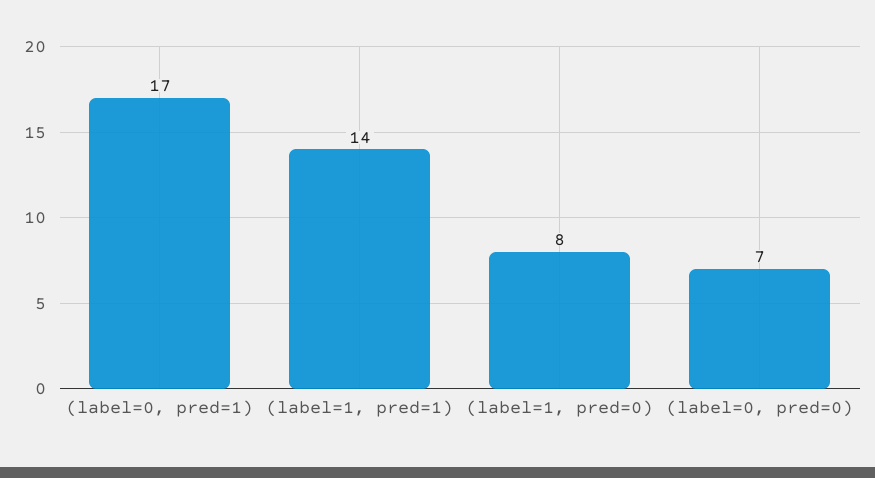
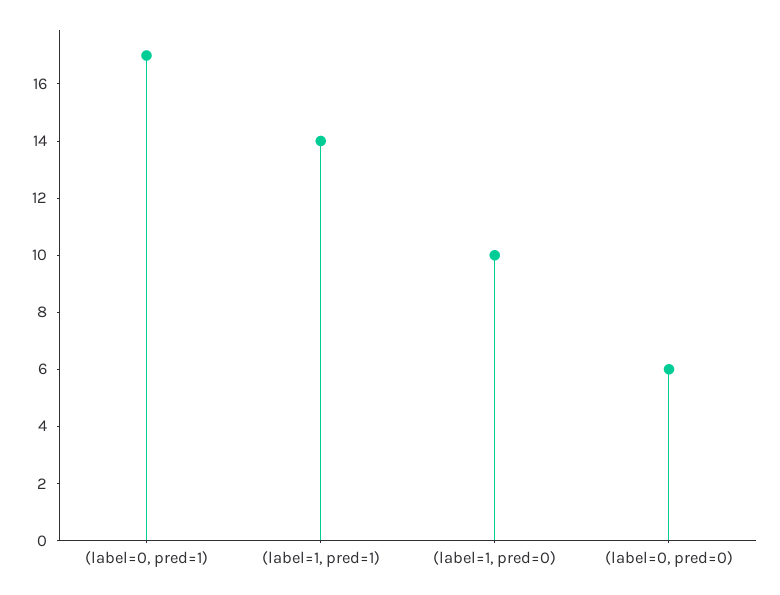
(label=1, pred=0): 8 -> 10
(label=0, pred=0): 7 -> 6

